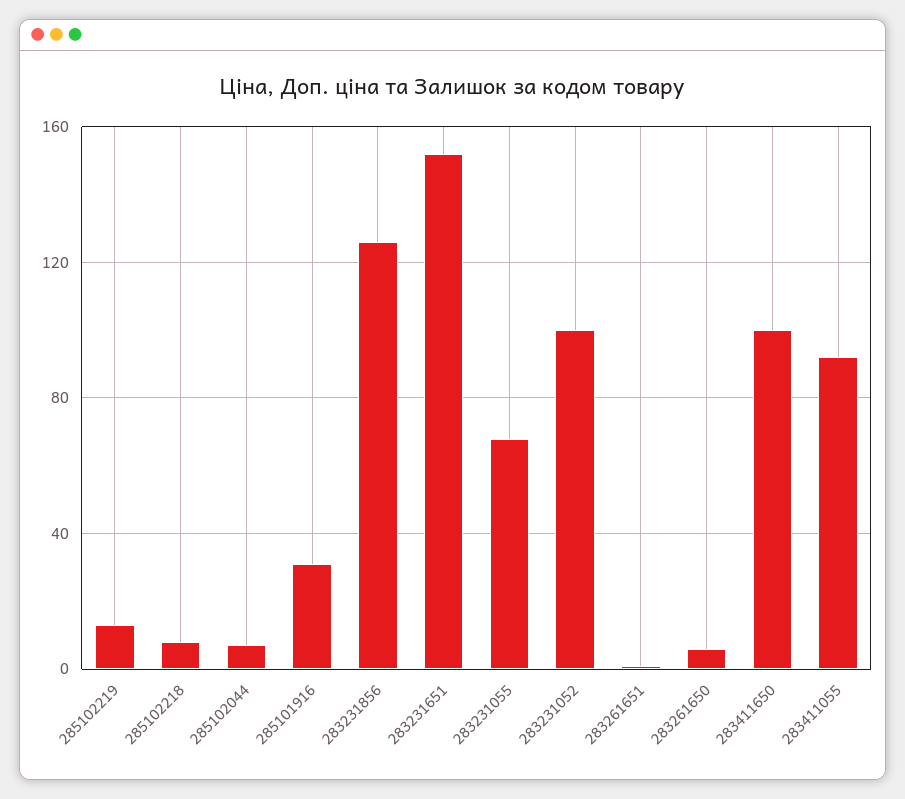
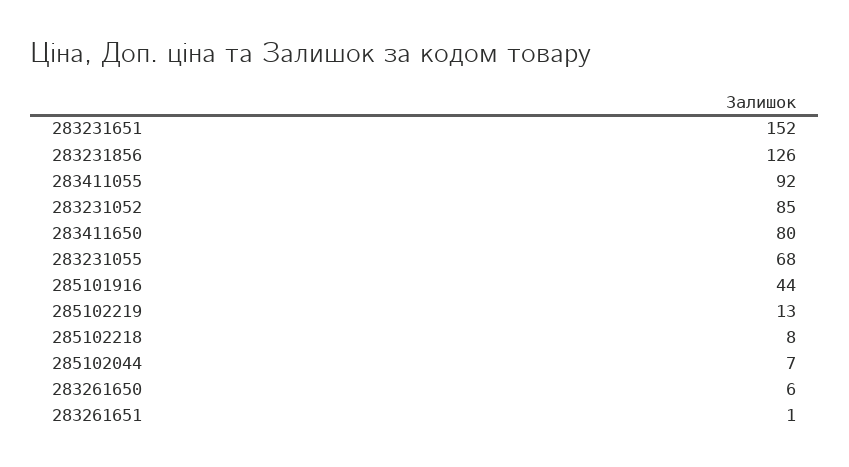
285101916: 30 -> 44
283231052: 100 -> 85
283411650: 100 -> 80

